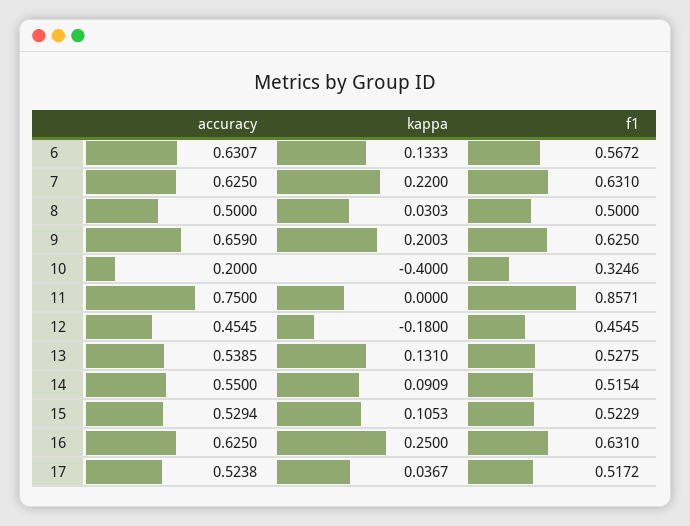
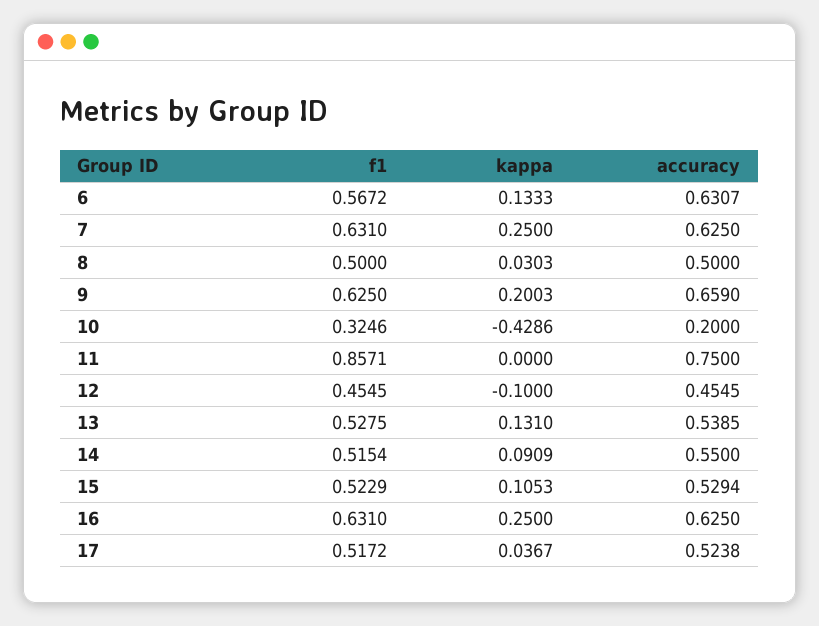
kappa, 7: 0.22 -> 0.25
kappa, 10: -0.4 -> -0.4286
kappa, 12: -0.18 -> -0.1

